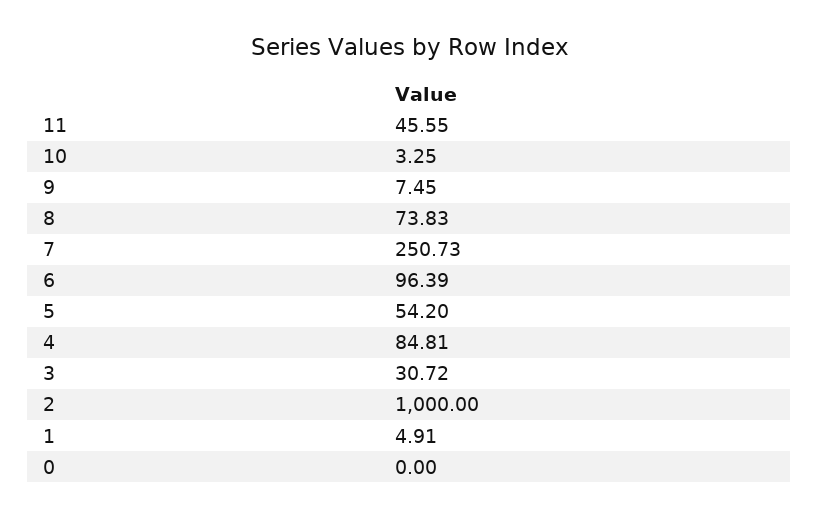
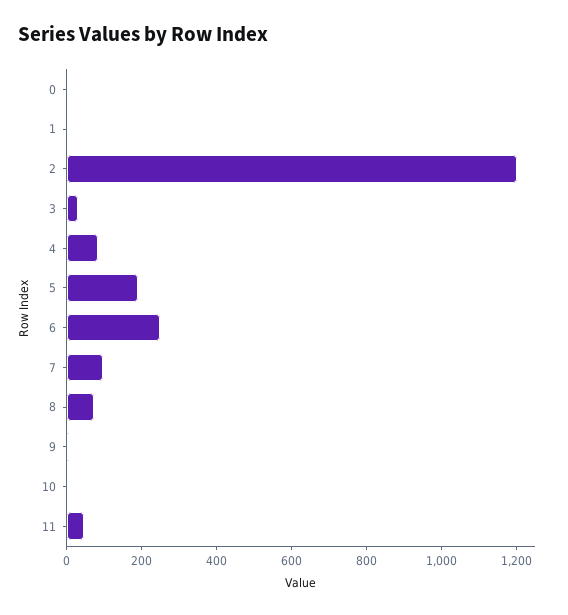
7: 250.73 -> 100
6: 96.39 -> 250
5: 54.2 -> 200
2: 1000 -> 1200

